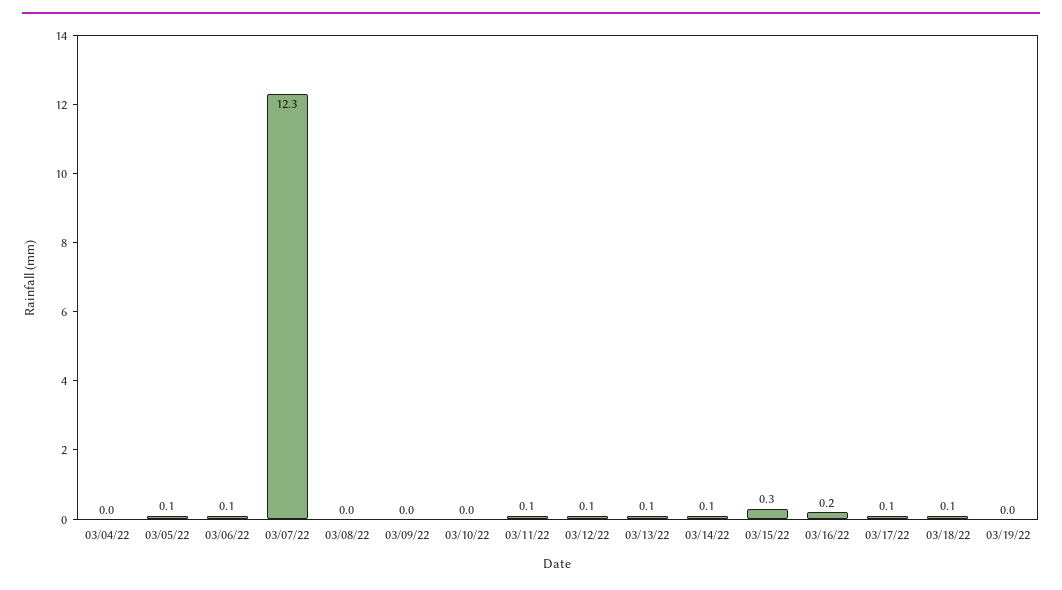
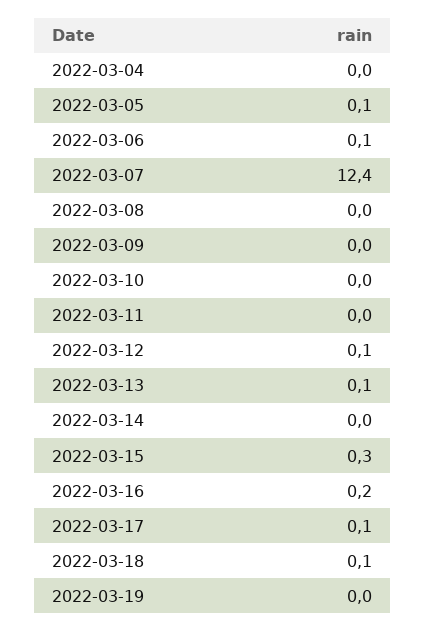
03/07/22: 12.3 -> 12.4
03/11/22: 0.1 -> 0
03/14/22: 0.1 -> 0

